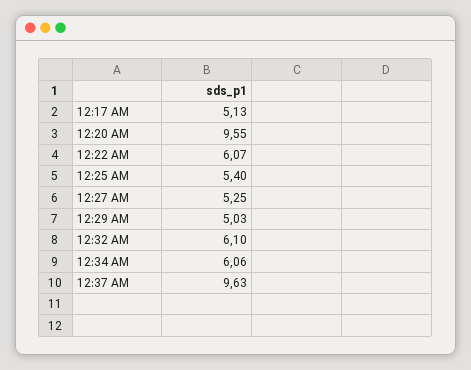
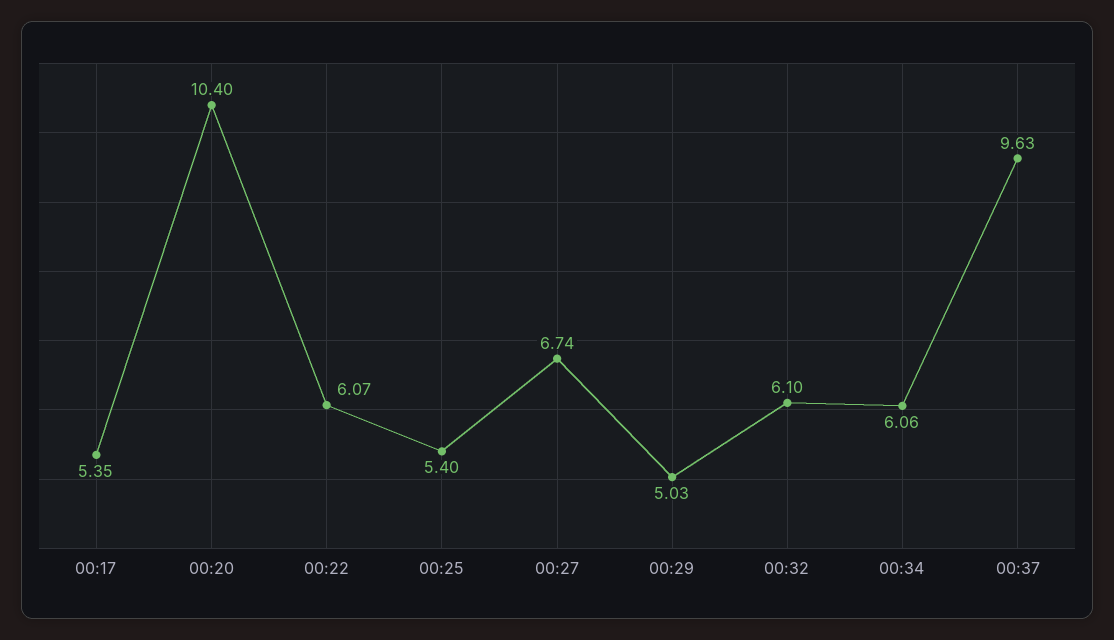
12:17 AM: 5.13 -> 5.35
12:20 AM: 9.55 -> 10.4
12:27 AM: 5.25 -> 6.74

